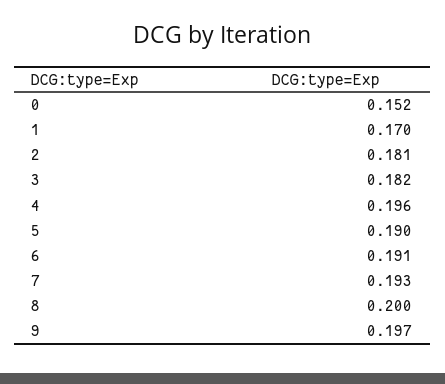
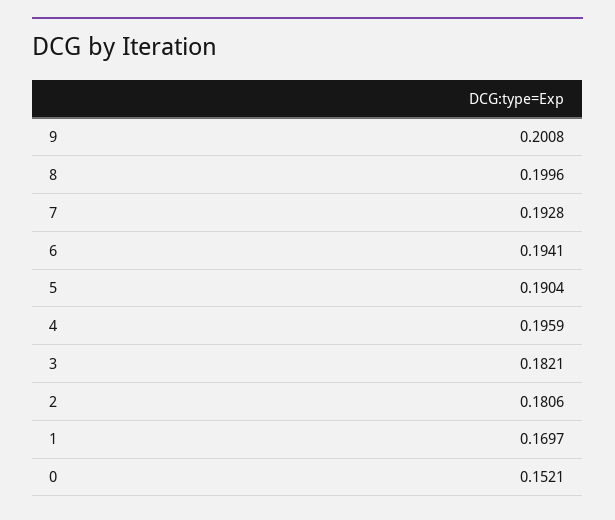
6: 0.191 -> 0.1941
9: 0.197 -> 0.2008

